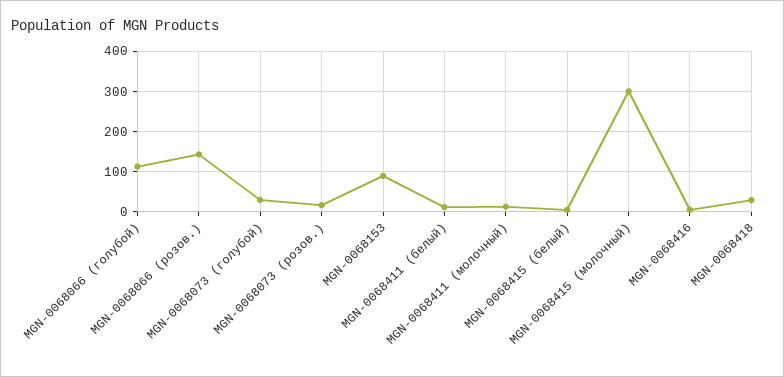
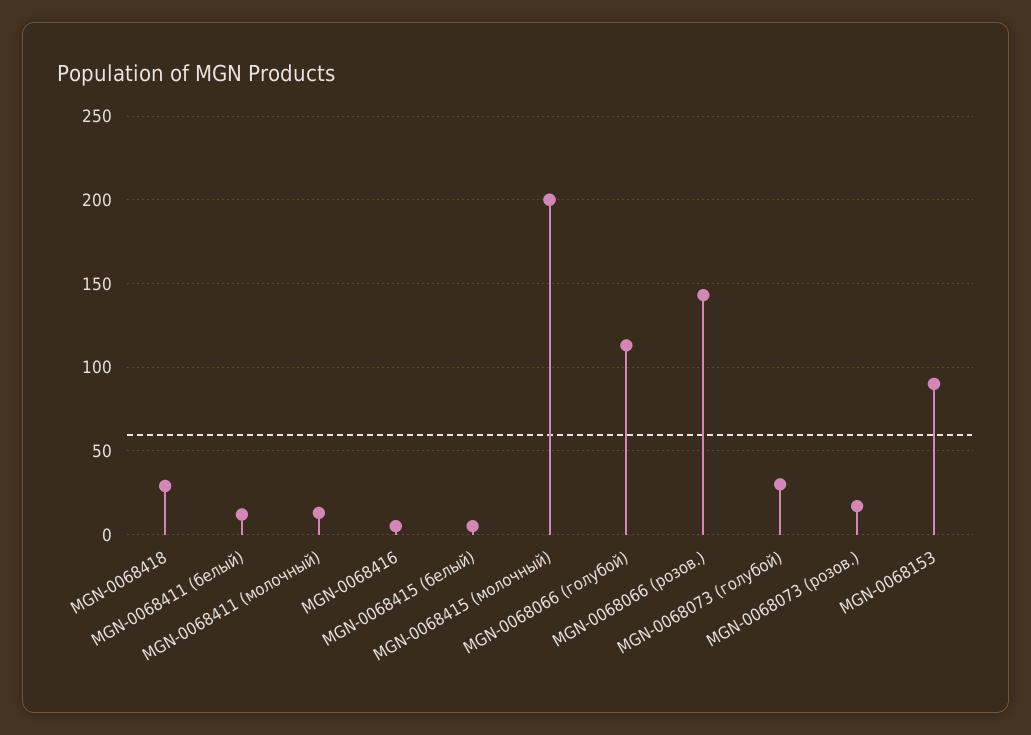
MGN-0068415 (молочный): 300 -> 200

